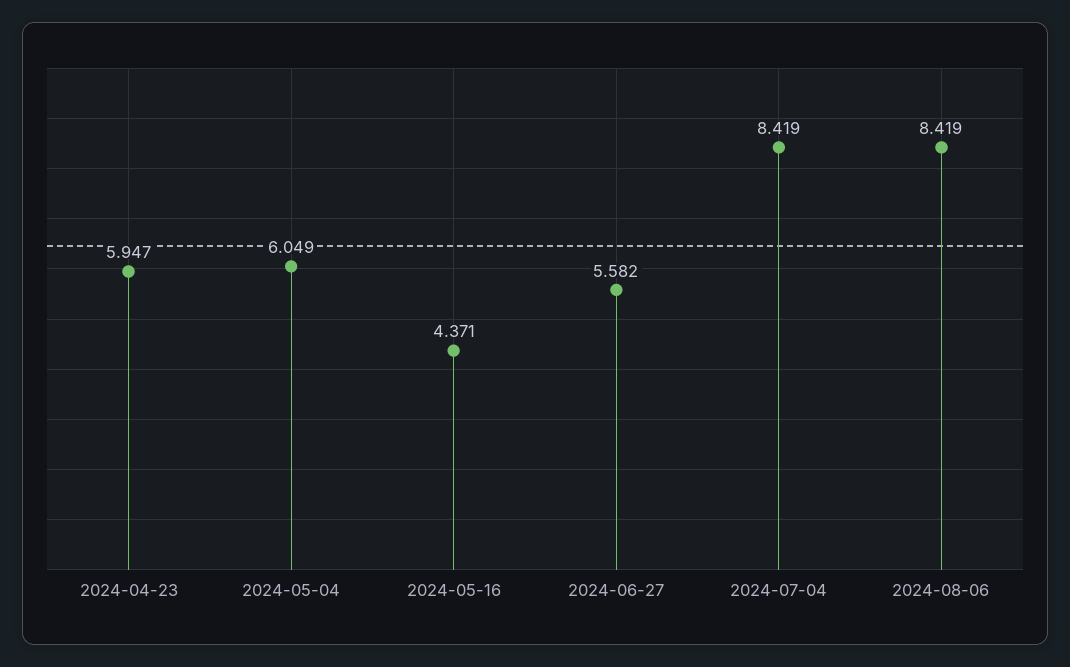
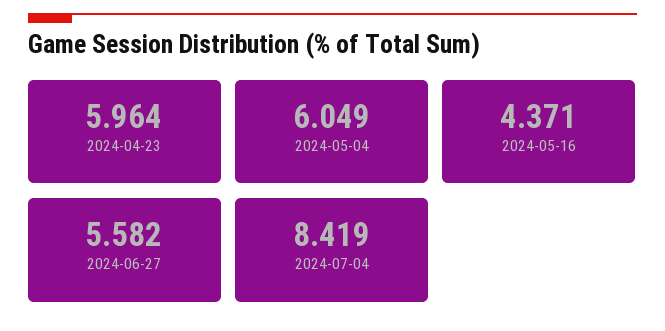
2024-04-23: 5.947 -> 5.964
2024-08-06: 8.419 -> none

